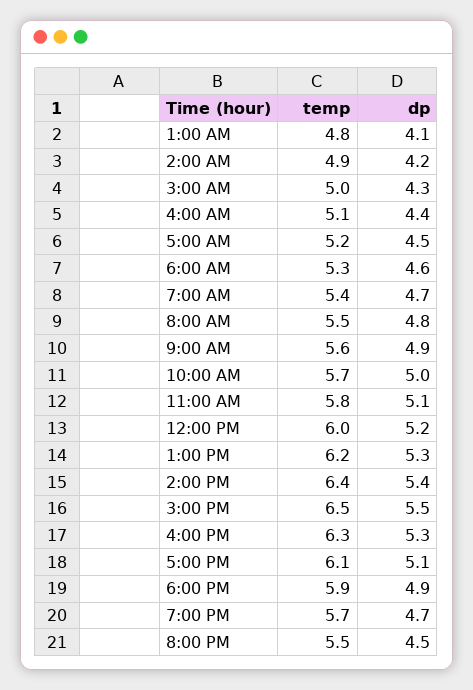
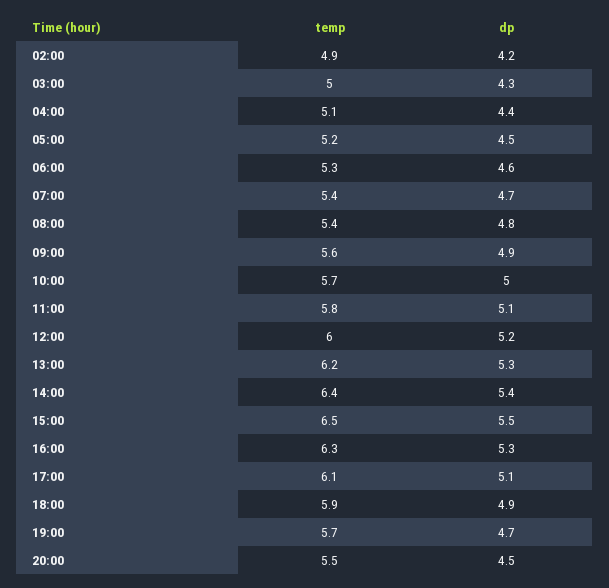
temp, 1:00 AM: 4.8 -> none
dp, 1:00 AM: 4.1 -> none
temp, 8:00 AM: 5.5 -> 5.4

